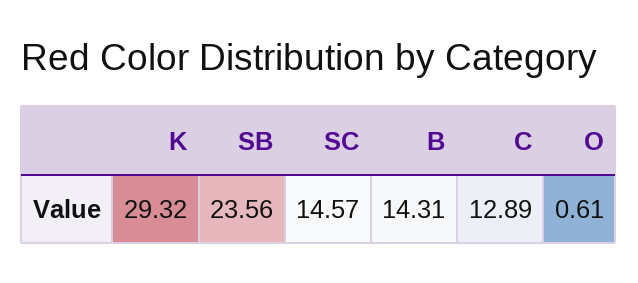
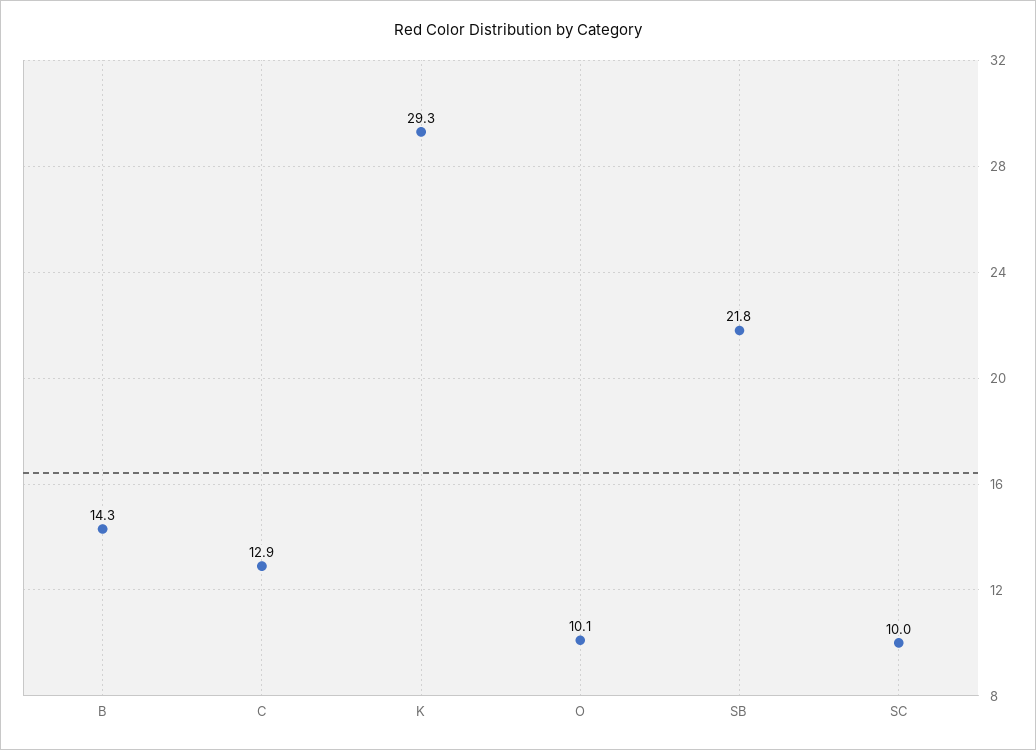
SB: 23.56 -> 21.8
SC: 14.57 -> 10
O: 0.61 -> 10.1

